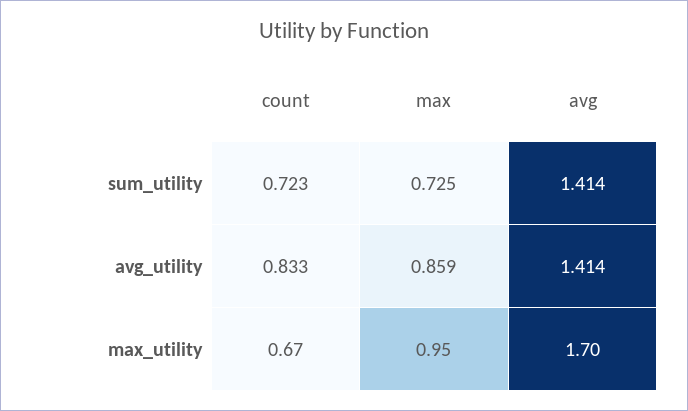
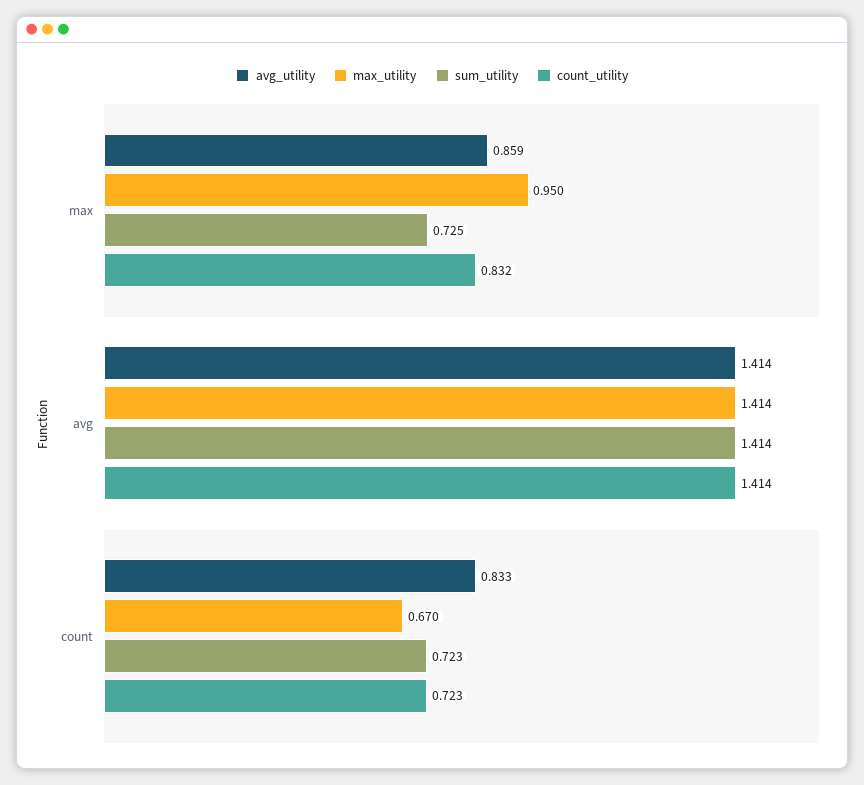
max_utility, avg: 1.7 -> 1.414
count_utility, max: none -> 0.832
count_utility, avg: none -> 1.414
count_utility, count: none -> 0.723

